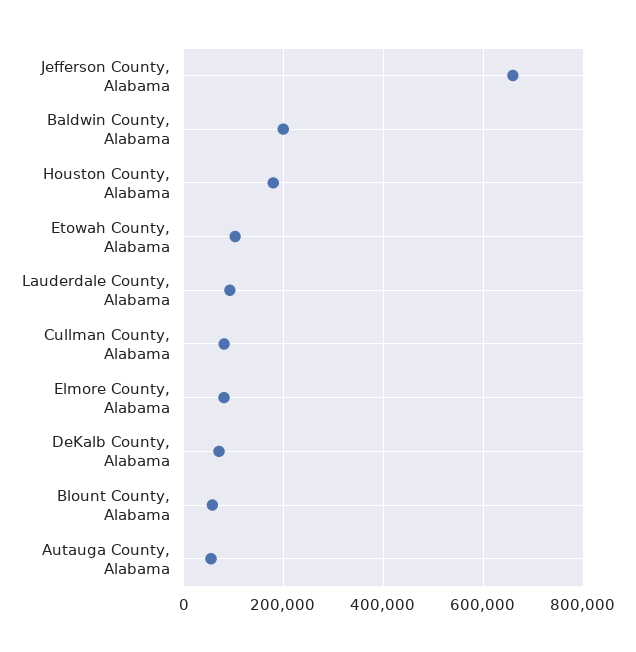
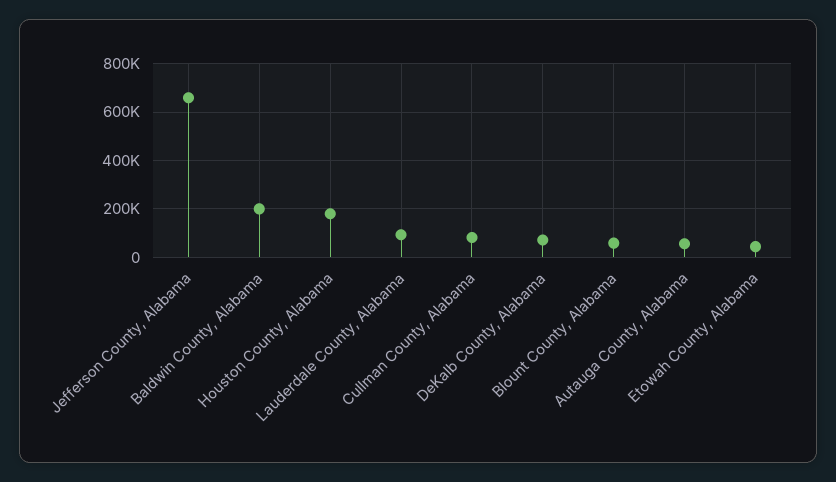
Etowah County, Alabama: 100000 -> 50000
Elmore County, Alabama: 80000 -> none

